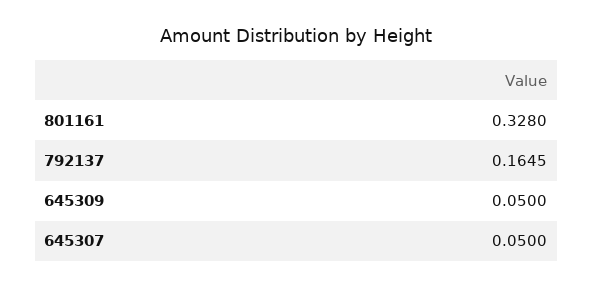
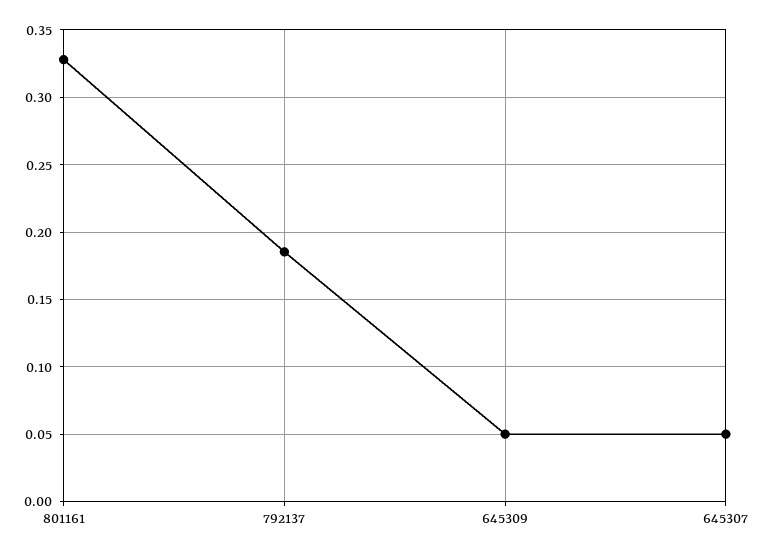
792137: 0.1645 -> 0.185

